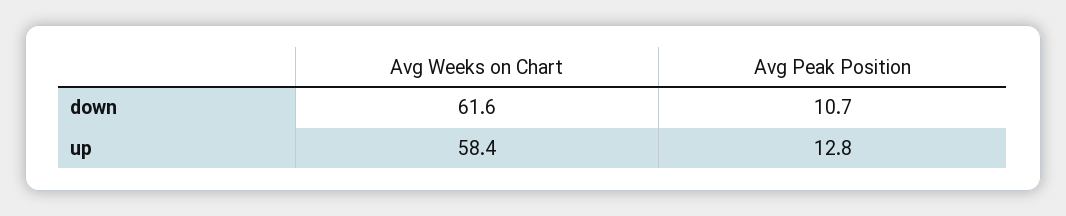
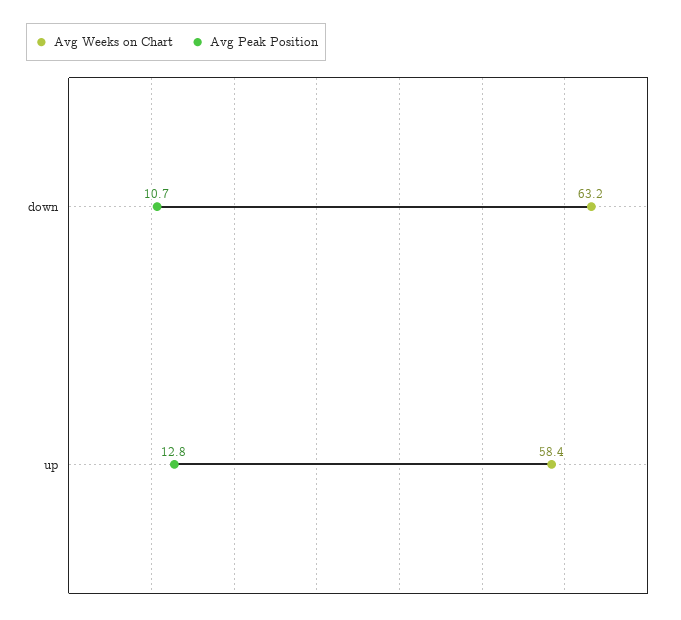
Avg Weeks on Chart, down: 61.6 -> 63.2

